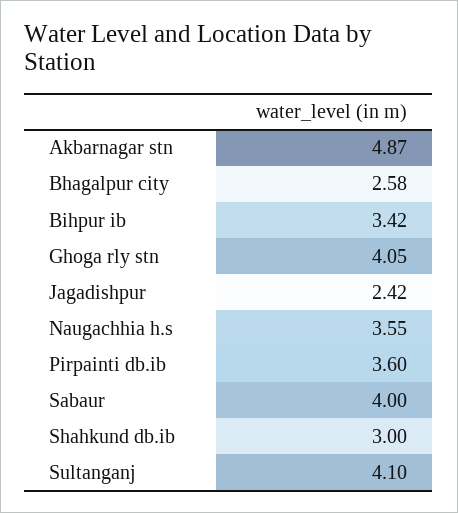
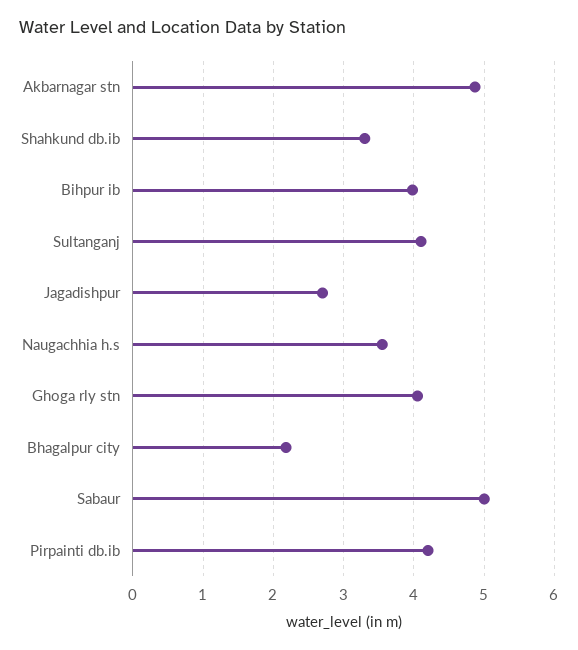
Bhagalpur city: 2.58 -> 2.2
Bihpur ib: 3.42 -> 4
Jagadishpur: 2.42 -> 2.7
Pirpainti db.ib: 3.6 -> 4.2
Sabaur: 4 -> 5
Shahkund db.ib: 3 -> 3.3

